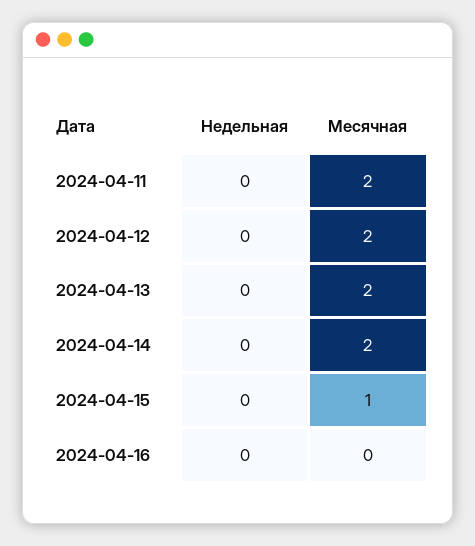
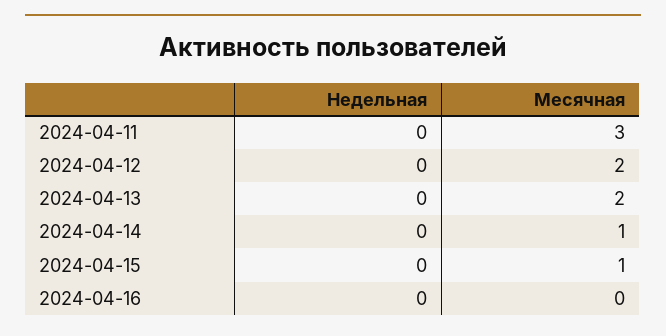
Месячная, 2024-04-11: 2 -> 3
Месячная, 2024-04-14: 2 -> 1

